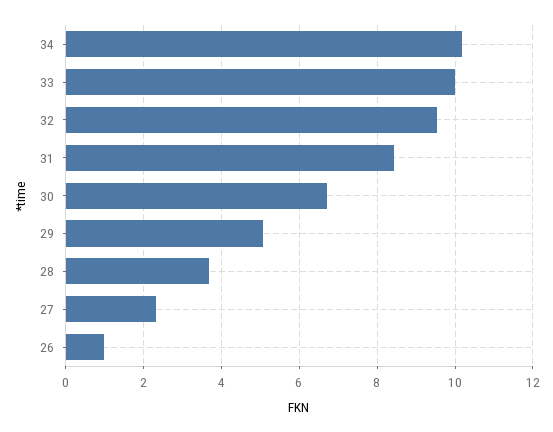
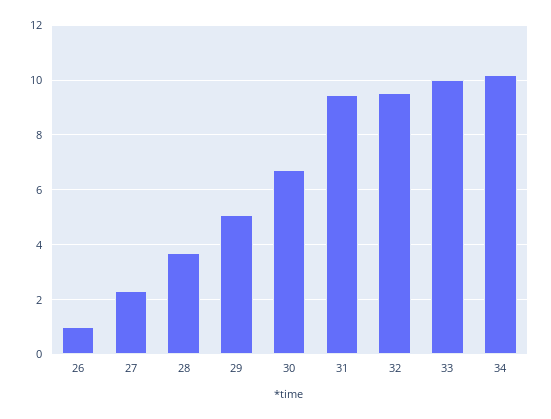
31: 8.4 -> 9.5

